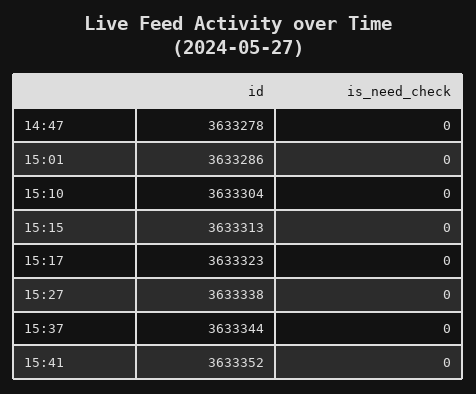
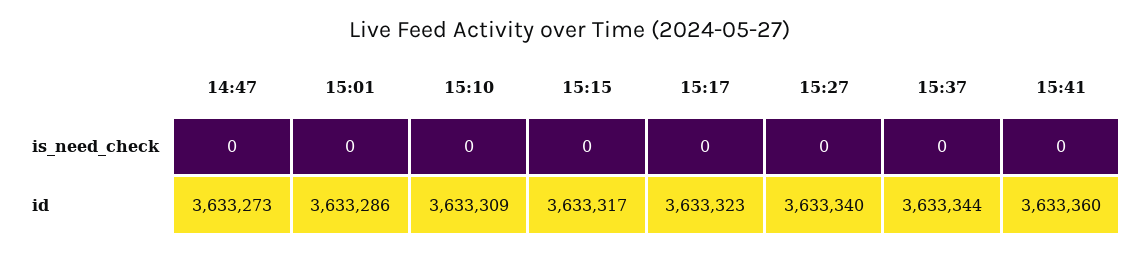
id, 14:47: 3633278 -> 3633273
id, 15:10: 3633304 -> 3633309
id, 15:15: 3633313 -> 3633317
id, 15:27: 3633338 -> 3633340
id, 15:41: 3633352 -> 3633360

